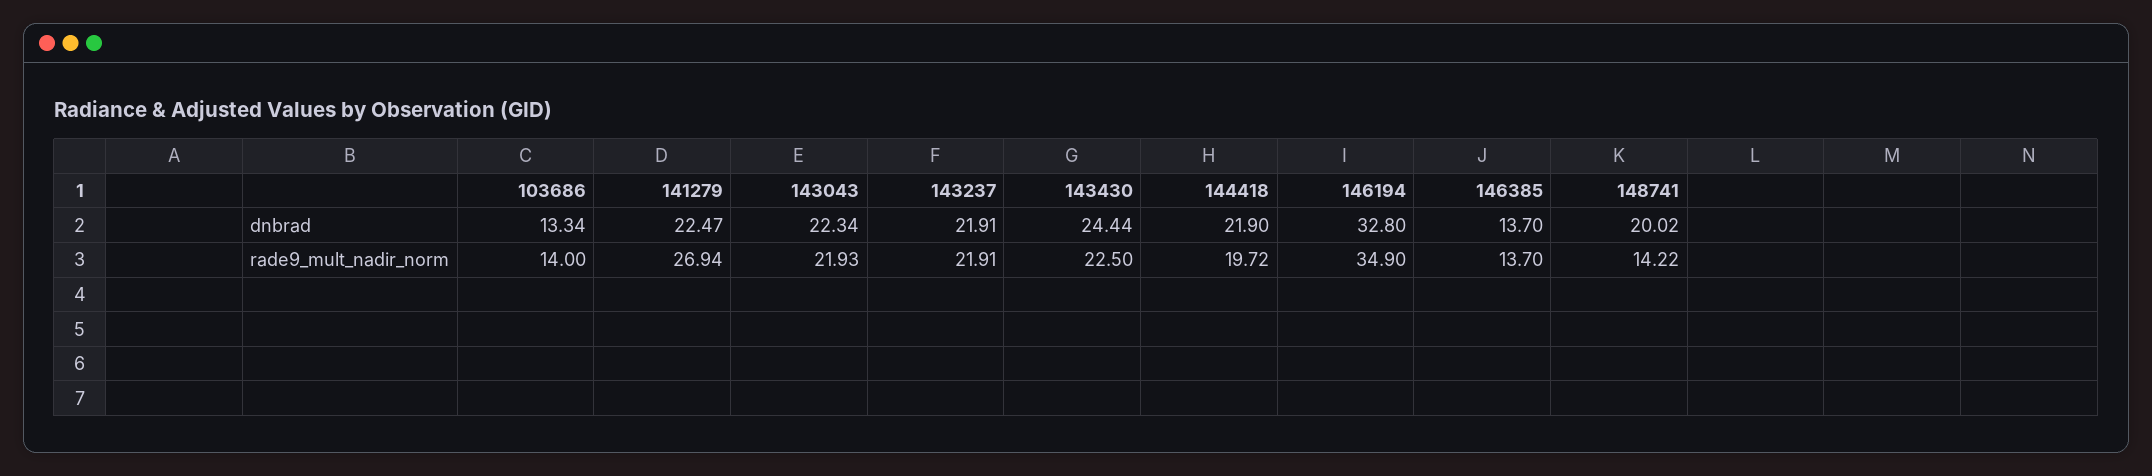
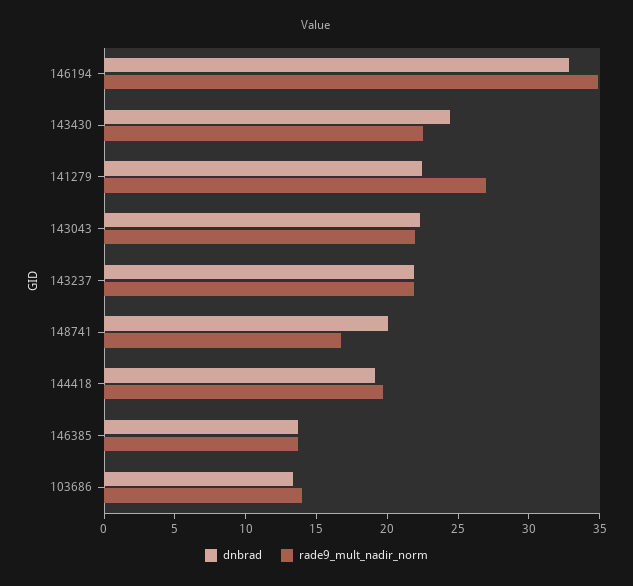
dnbrad, 144418: 21.9 -> 19
rade9_mult_nadir_norm, 148741: 14.22 -> 17

